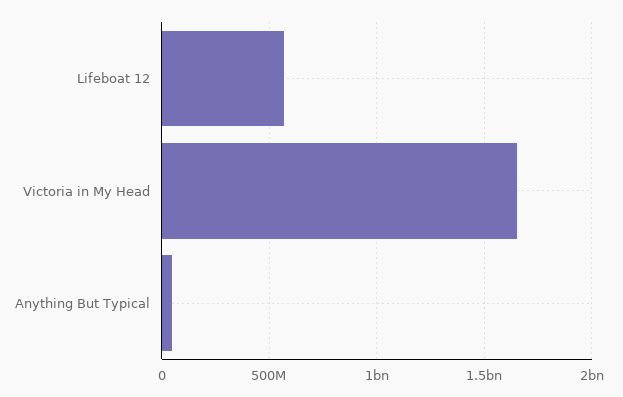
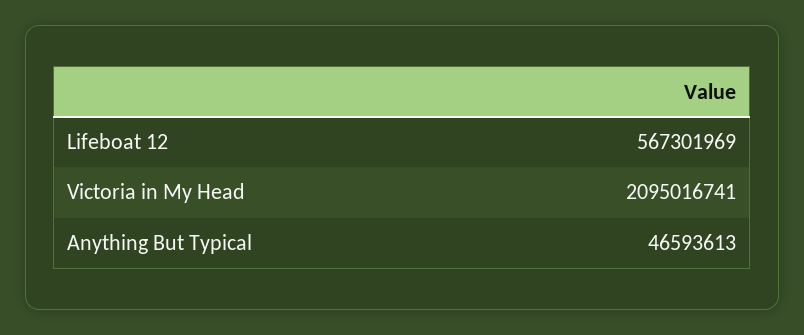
Victoria in My Head: 1650000000 -> 2095016741

